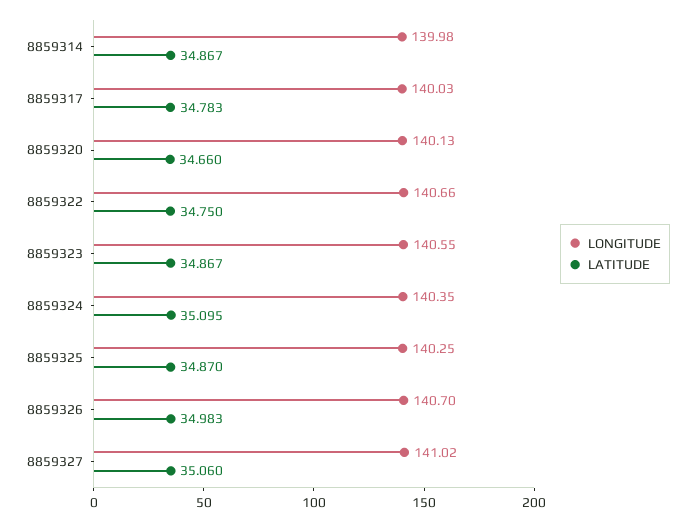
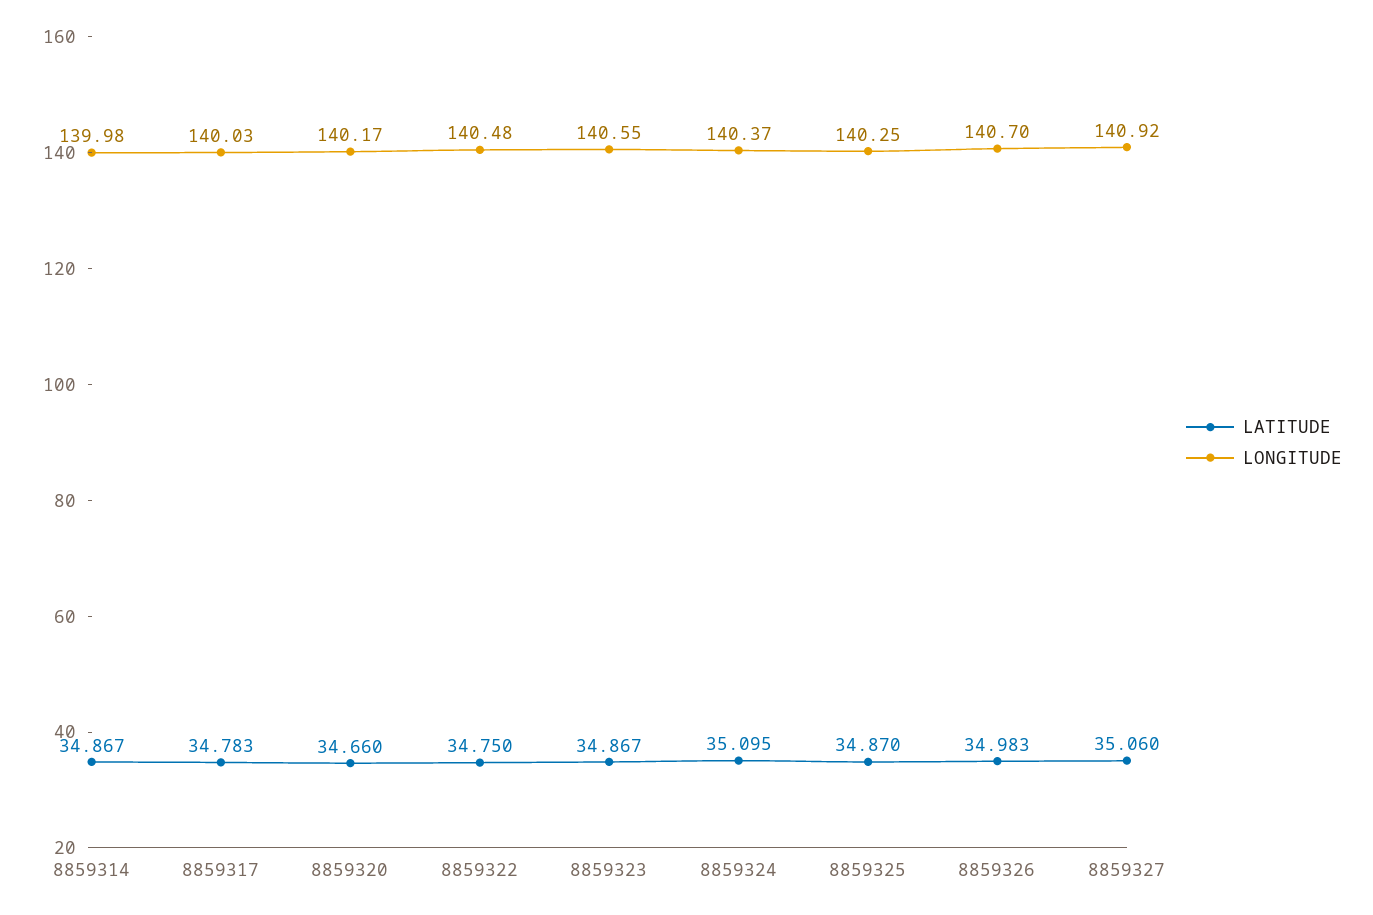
LONGITUDE, 8859320: 140.13 -> 140.17
LONGITUDE, 8859322: 140.66 -> 140.48
LONGITUDE, 8859324: 140.35 -> 140.37
LONGITUDE, 8859327: 141.02 -> 140.92

